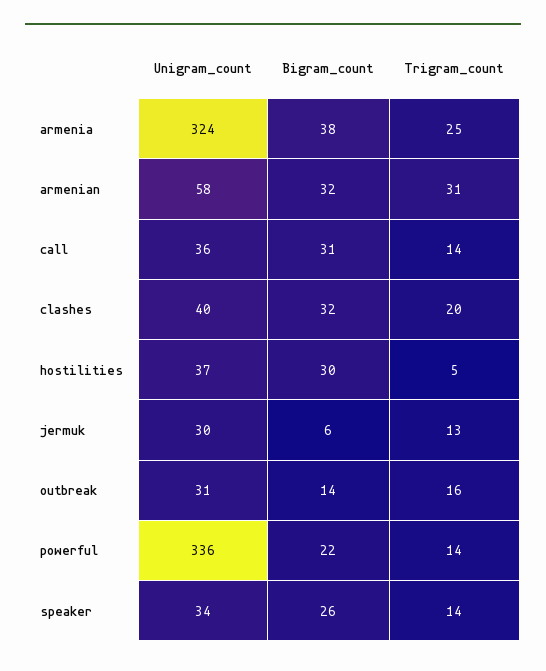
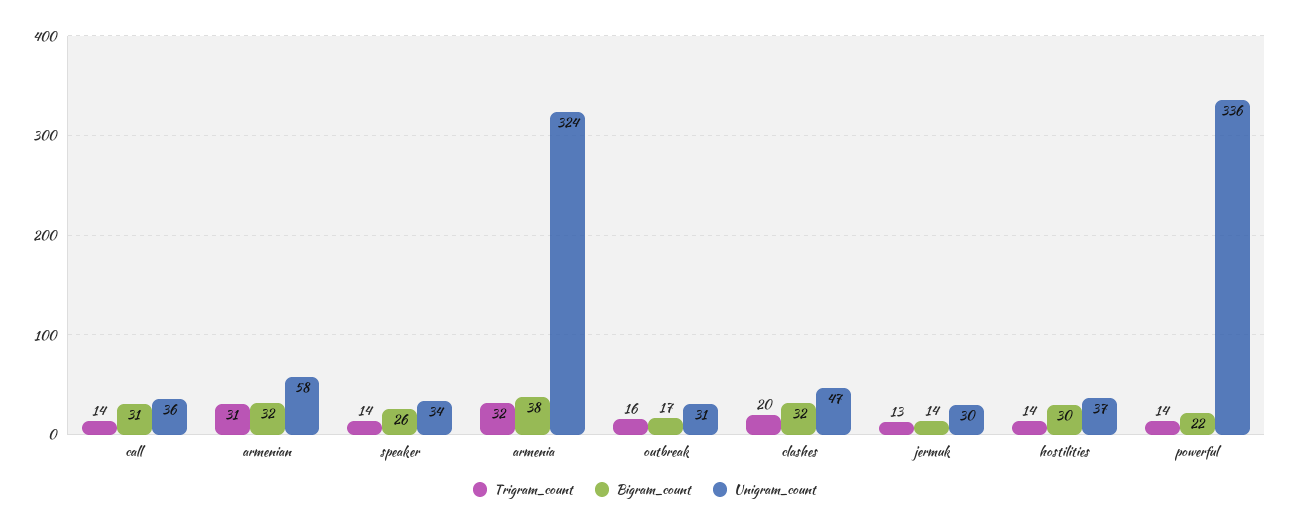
Trigram_count, armenia: 25 -> 32
Unigram_count, clashes: 40 -> 47
Trigram_count, hostilities: 5 -> 14
Bigram_count, jermuk: 6 -> 14
Bigram_count, outbreak: 14 -> 17

